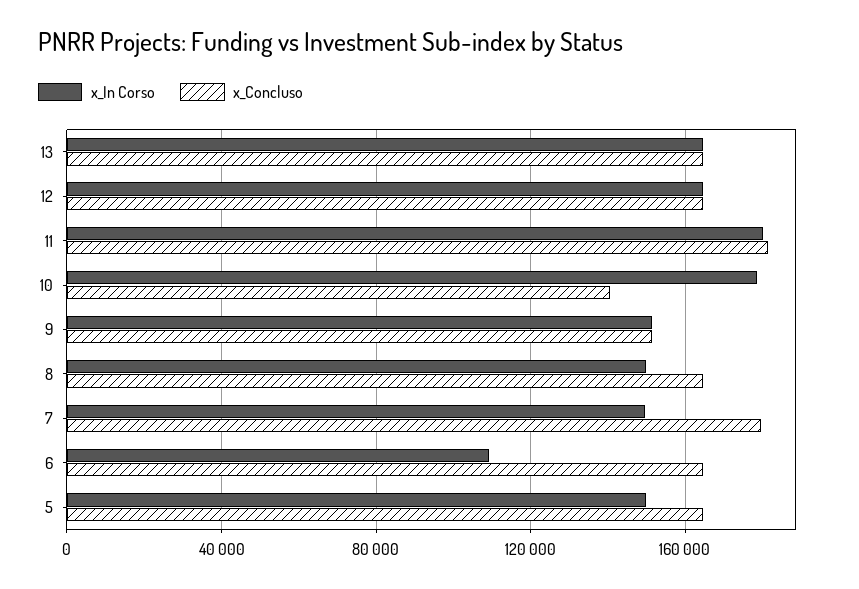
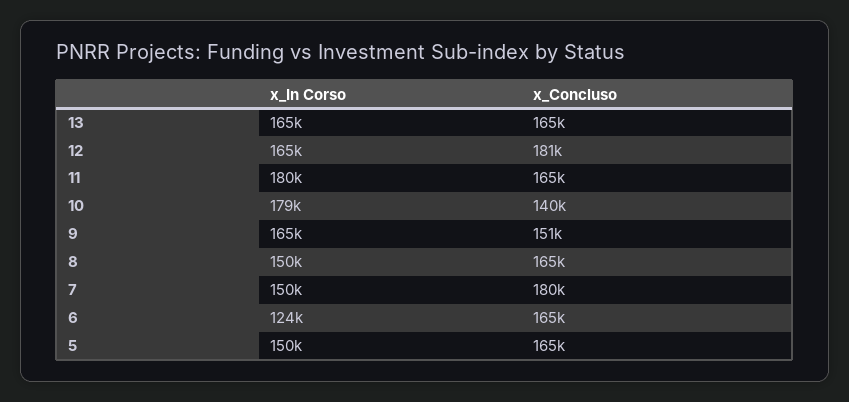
x_Concluso, 12: 165000 -> 181000
x_Concluso, 11: 180000 -> 165000
x_In Corso, 9: 150000 -> 165000
x_In Corso, 6: 110000 -> 124000

